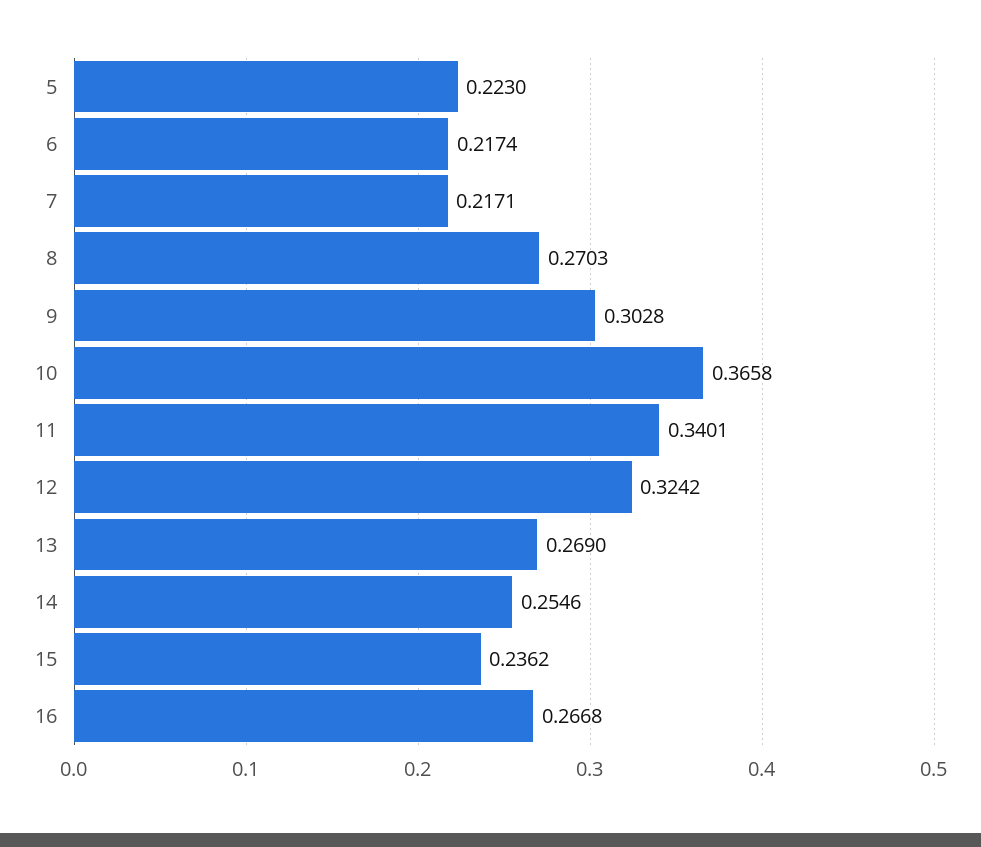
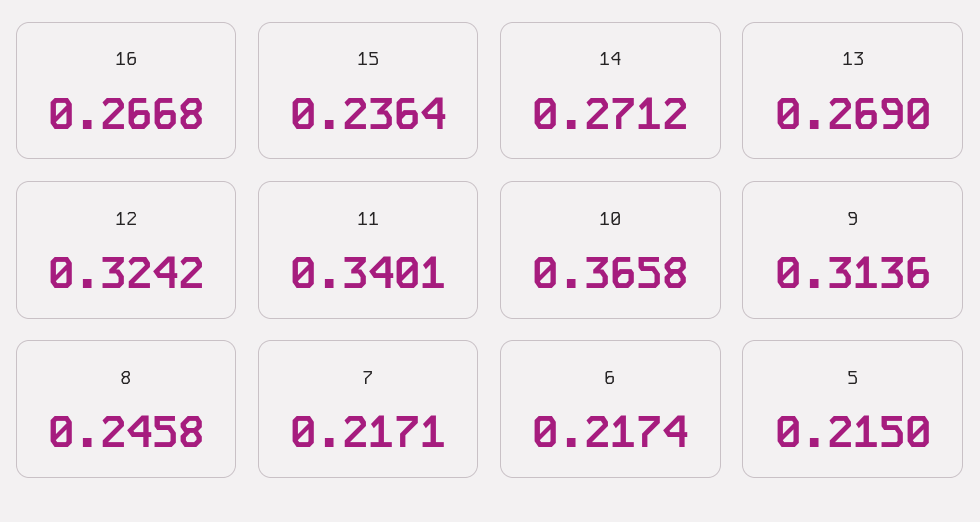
5: 0.223 -> 0.215
8: 0.2703 -> 0.2458
9: 0.3028 -> 0.3136
14: 0.2546 -> 0.2712
15: 0.2362 -> 0.2364

